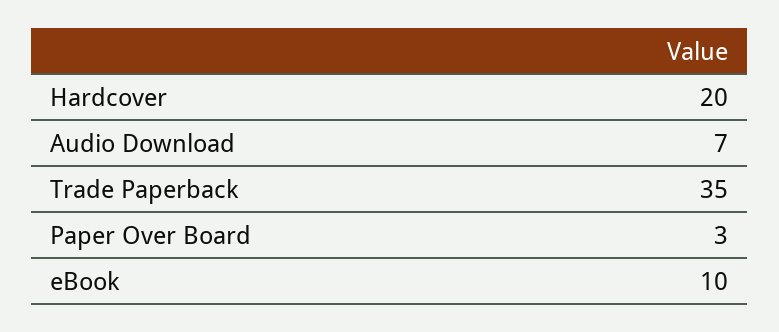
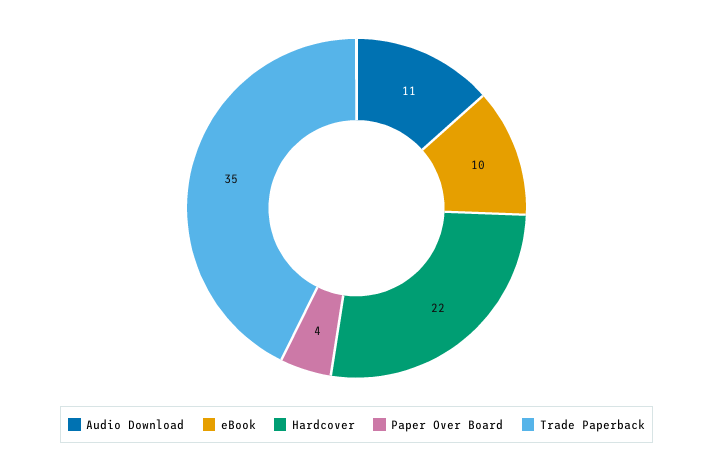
Hardcover: 20 -> 22
Audio Download: 7 -> 11
Paper Over Board: 3 -> 4

